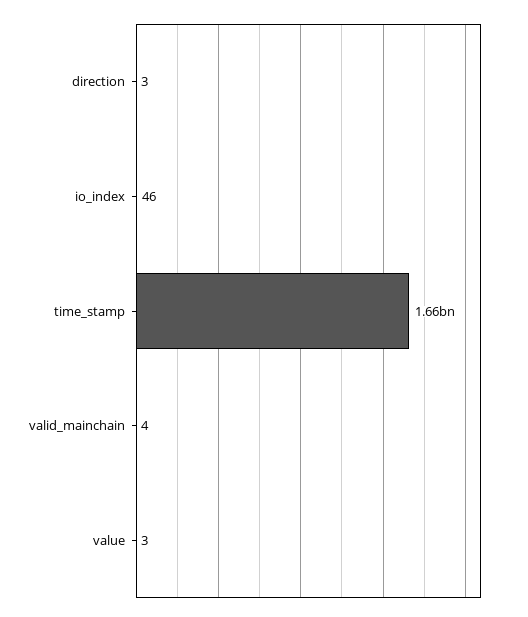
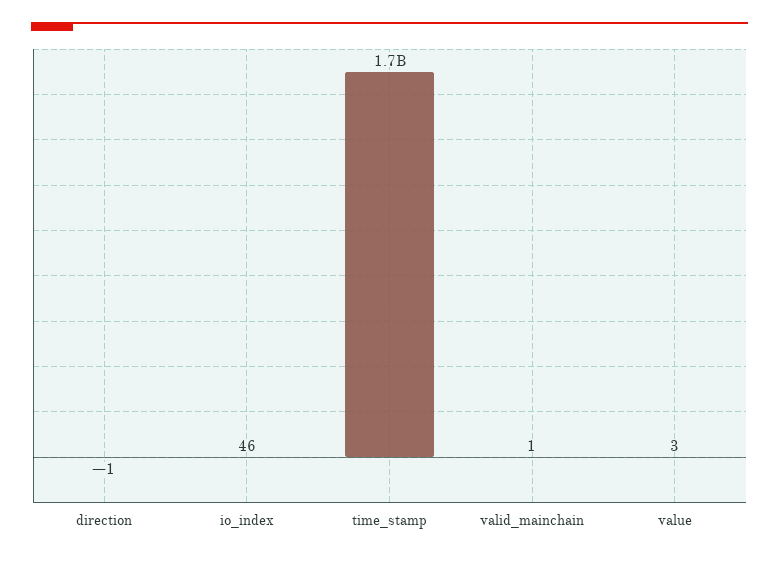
direction: 3 -> -1
valid_mainchain: 4 -> 1

